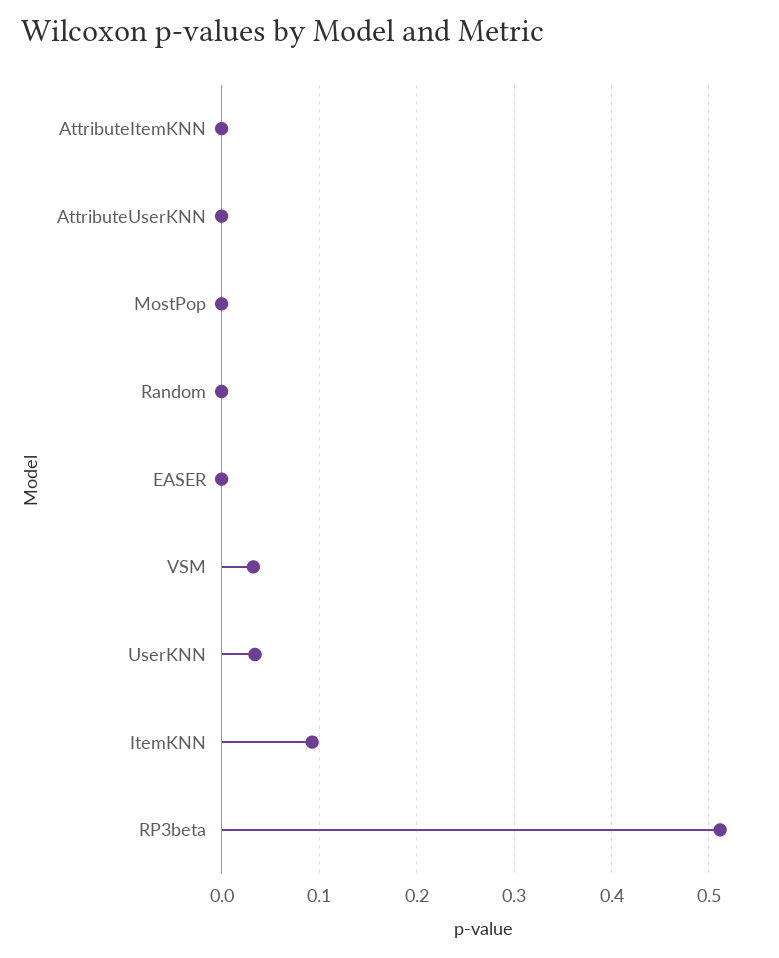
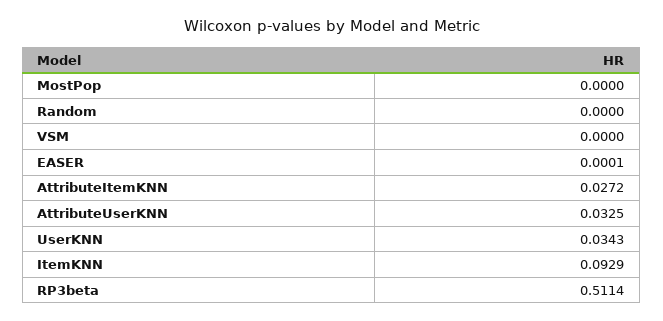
AttributeItemKNN: 0 -> 0.0272
AttributeUserKNN: 0 -> 0.0325
VSM: 0.03 -> 0

